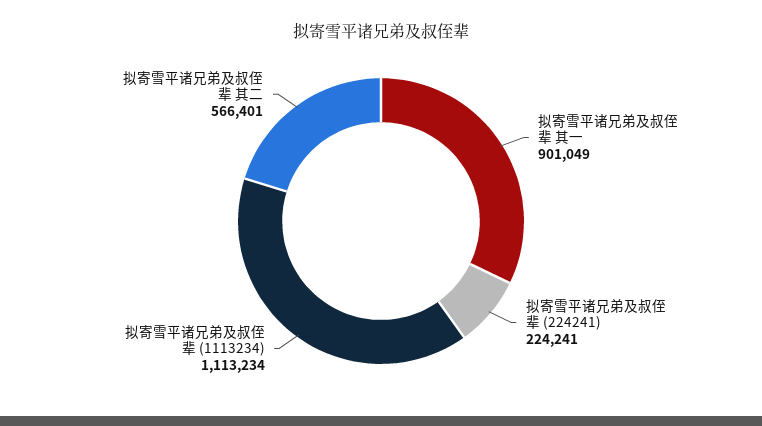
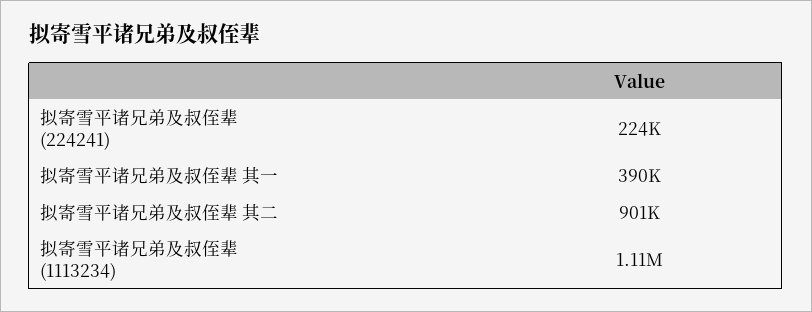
拟寄雪平诸兄弟及叔侄辈 其一: 901049 -> 390000
拟寄雪平诸兄弟及叔侄辈 其二: 566401 -> 901000

